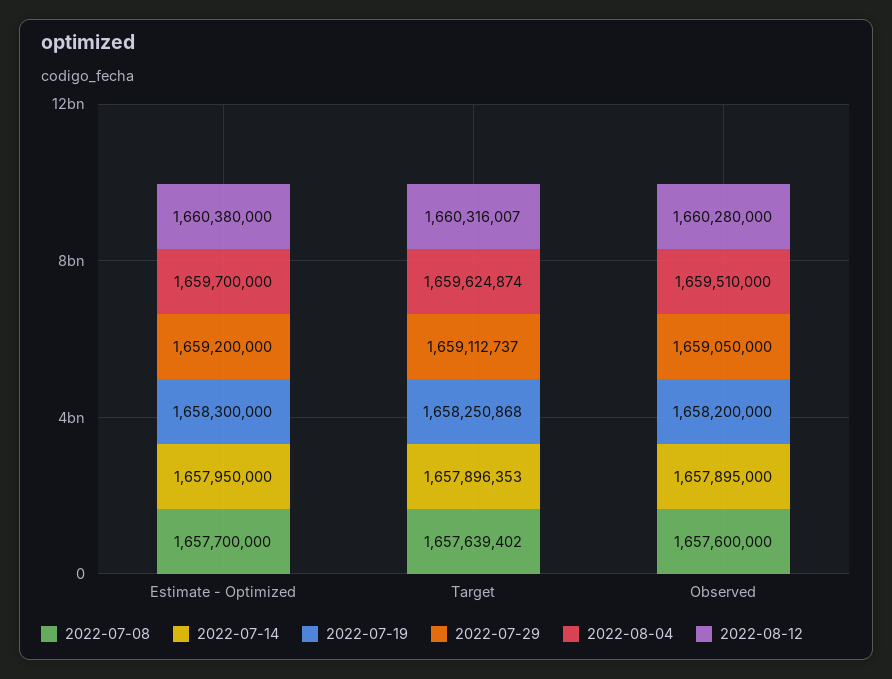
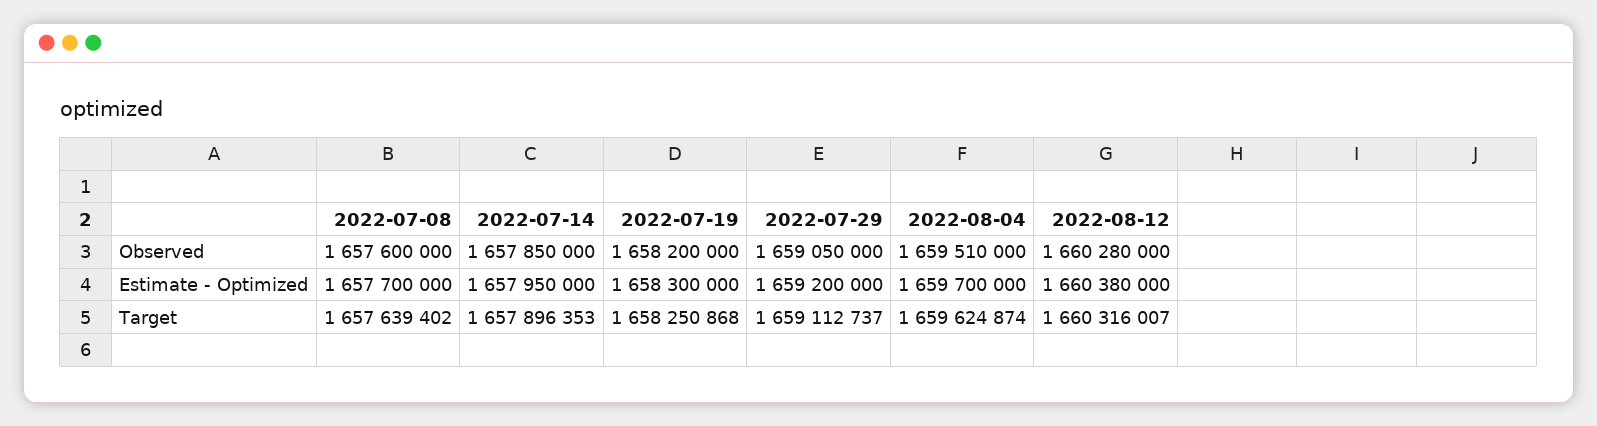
2022-07-14, Observed: 1657895000 -> 1657850000

